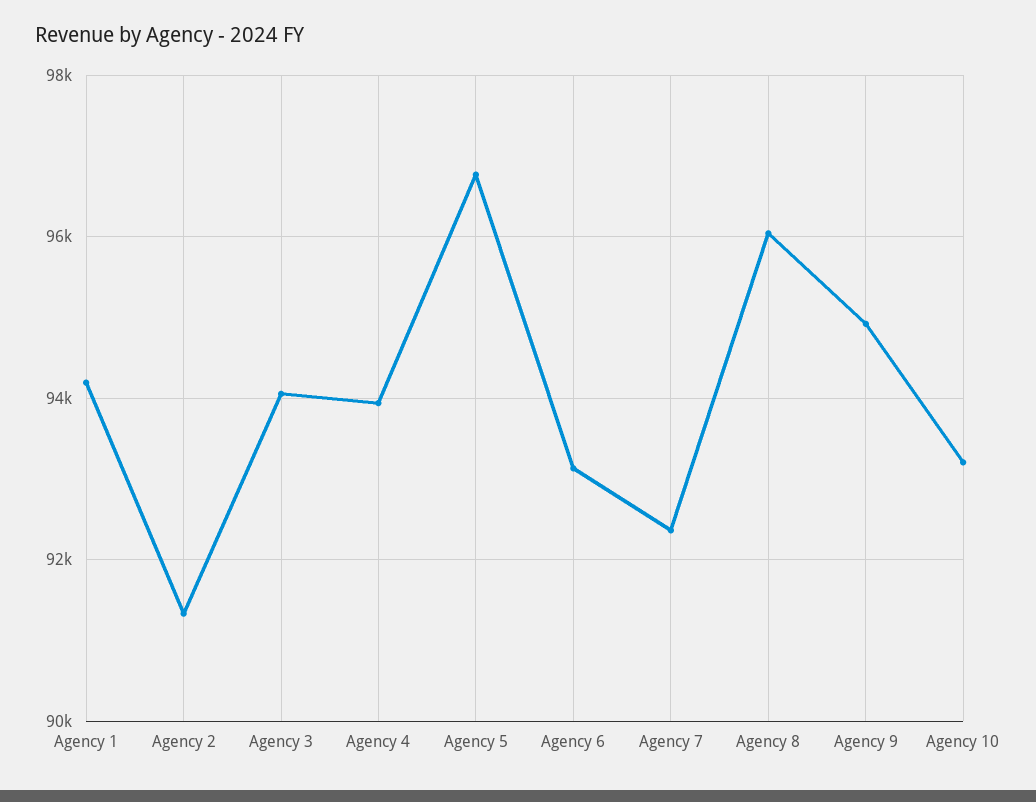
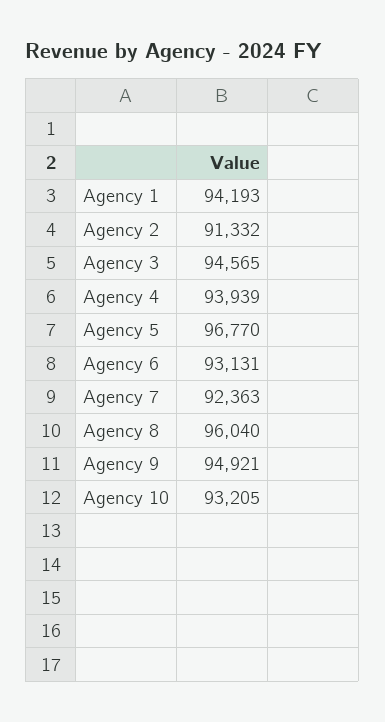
Agency 3: 94000 -> 94565

